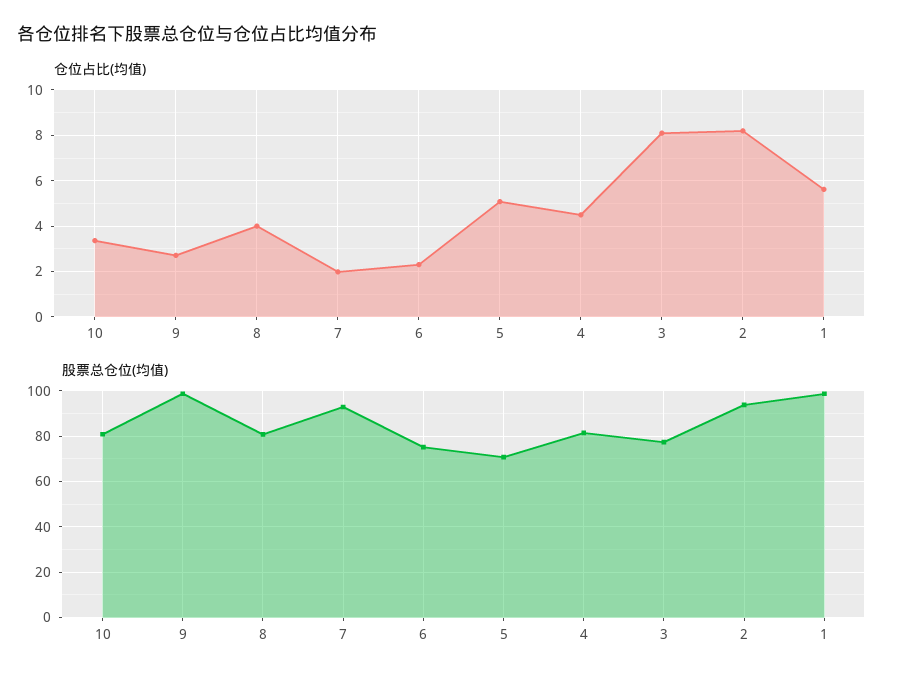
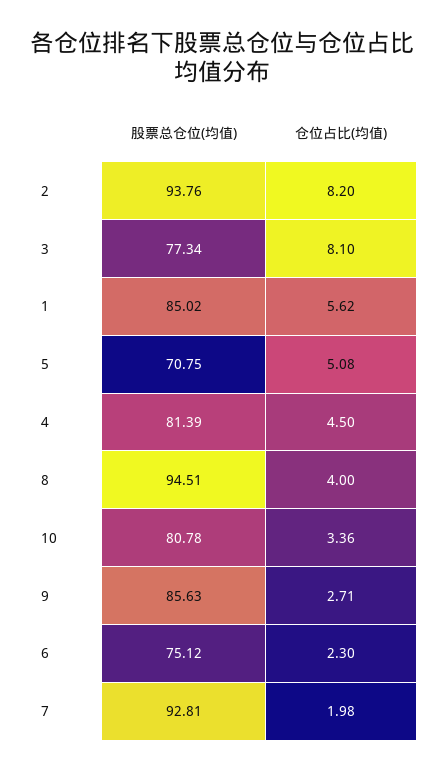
股票总仓位(均值), 9: 100 -> 85.63
股票总仓位(均值), 8: 80 -> 94.51
股票总仓位(均值), 1: 100 -> 85.02

